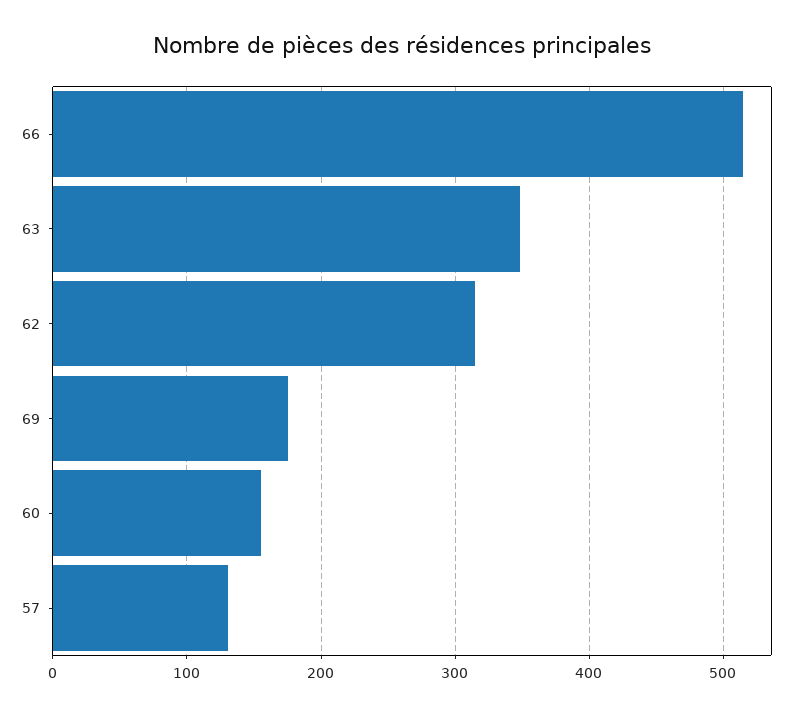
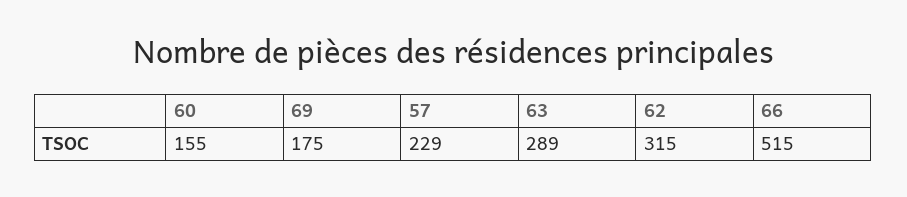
63: 350 -> 289
57: 130 -> 229

